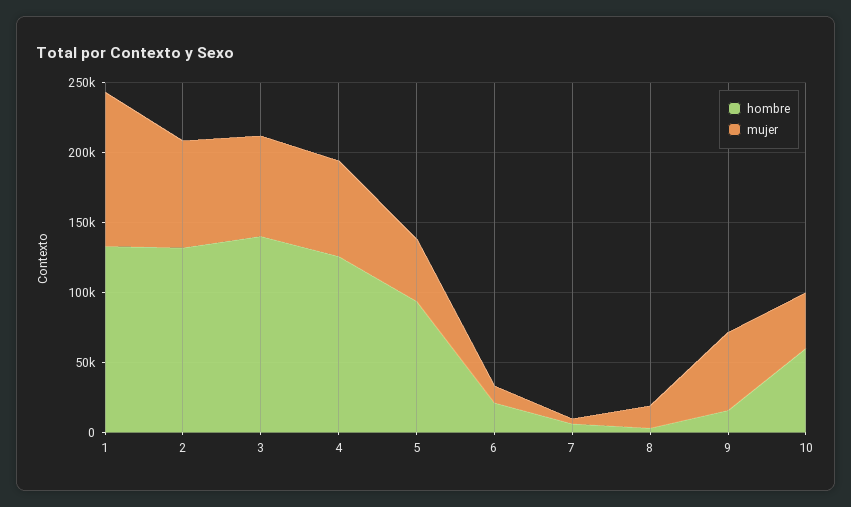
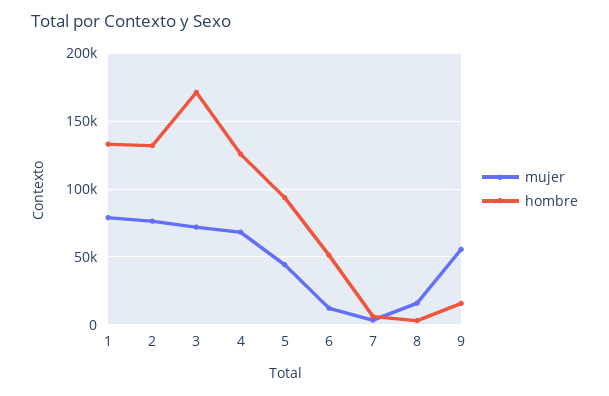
mujer, 1: 110000 -> 80000
hombre, 3: 140000 -> 170000
hombre, 6: 20000 -> 50000
hombre, 10: 60000 -> none
mujer, 10: 40000 -> none

